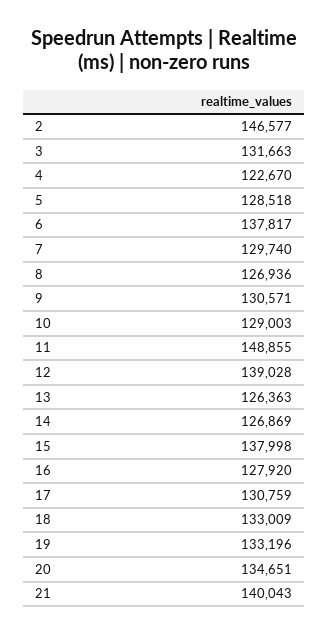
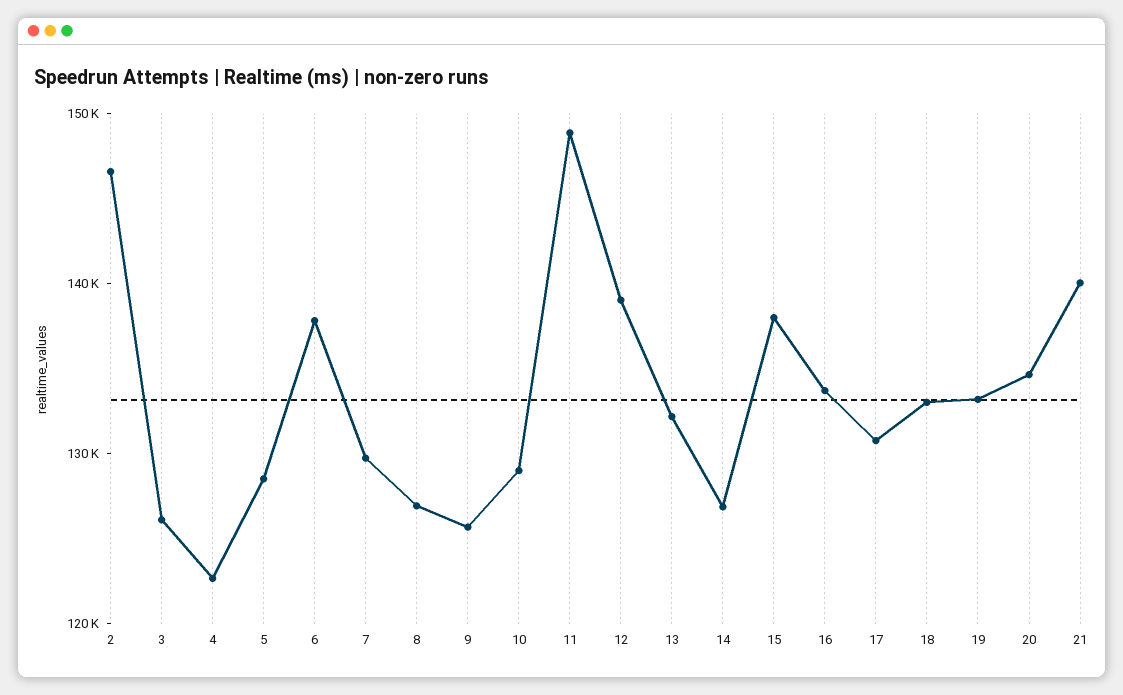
3: 131663 -> 126000
9: 130571 -> 126000
13: 126363 -> 132000
16: 127920 -> 134000

